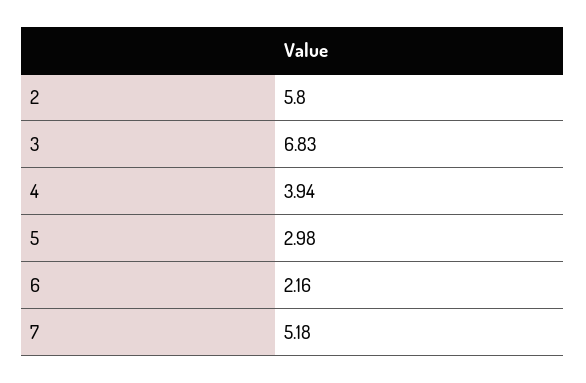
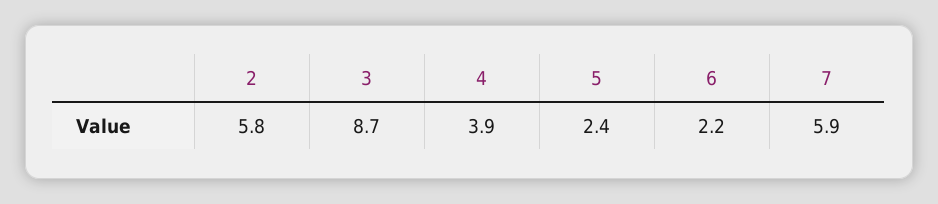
3: 6.83 -> 8.7
5: 2.98 -> 2.4
7: 5.18 -> 5.9

